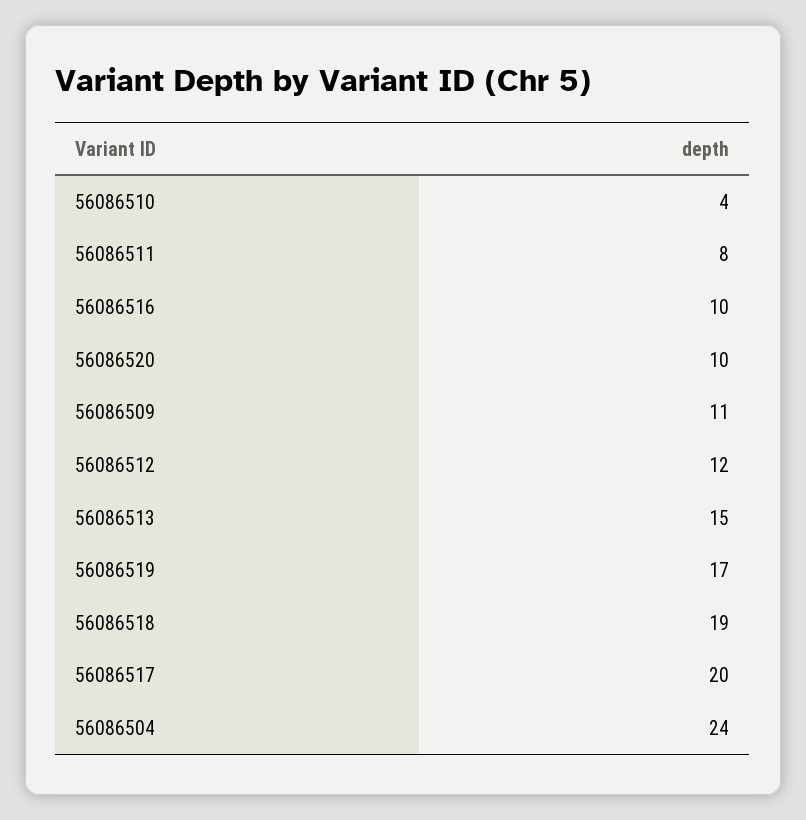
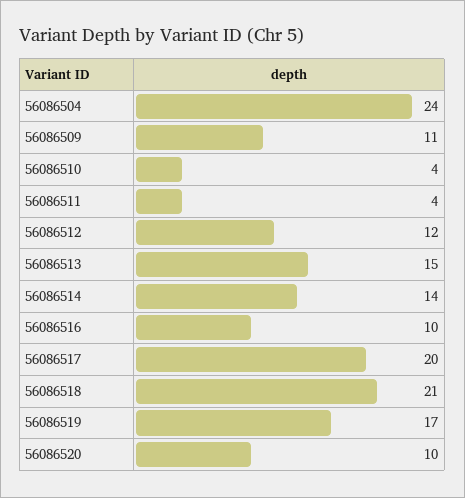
56086511: 8 -> 4
56086518: 19 -> 21
56086514: none -> 14

